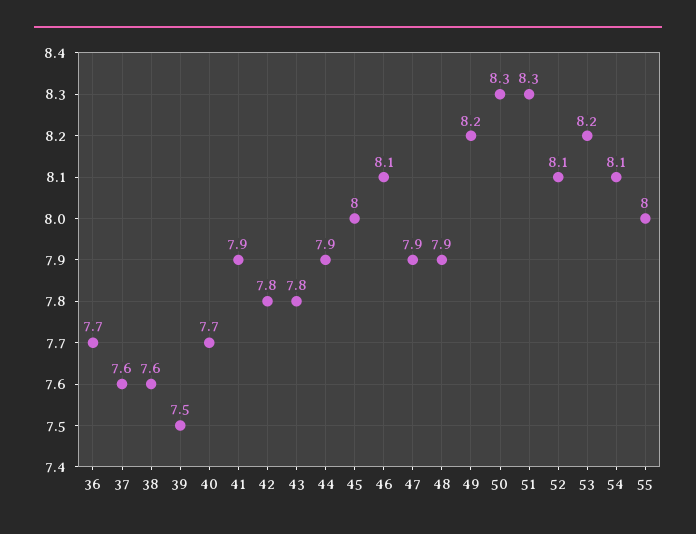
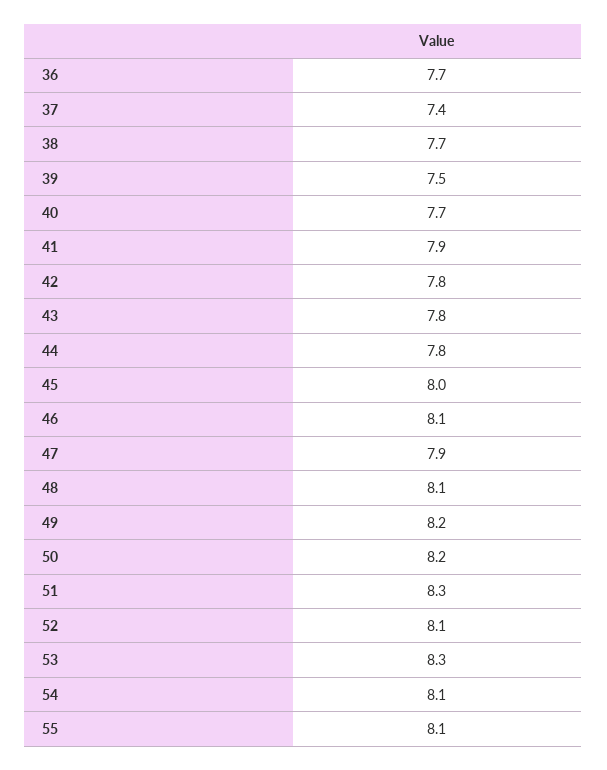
37: 7.6 -> 7.4
38: 7.6 -> 7.7
44: 7.9 -> 7.8
48: 7.9 -> 8.1
50: 8.3 -> 8.2
53: 8.2 -> 8.3
55: 8 -> 8.1

